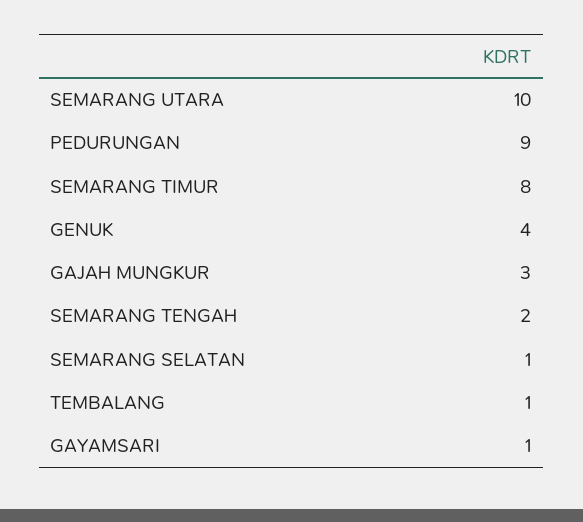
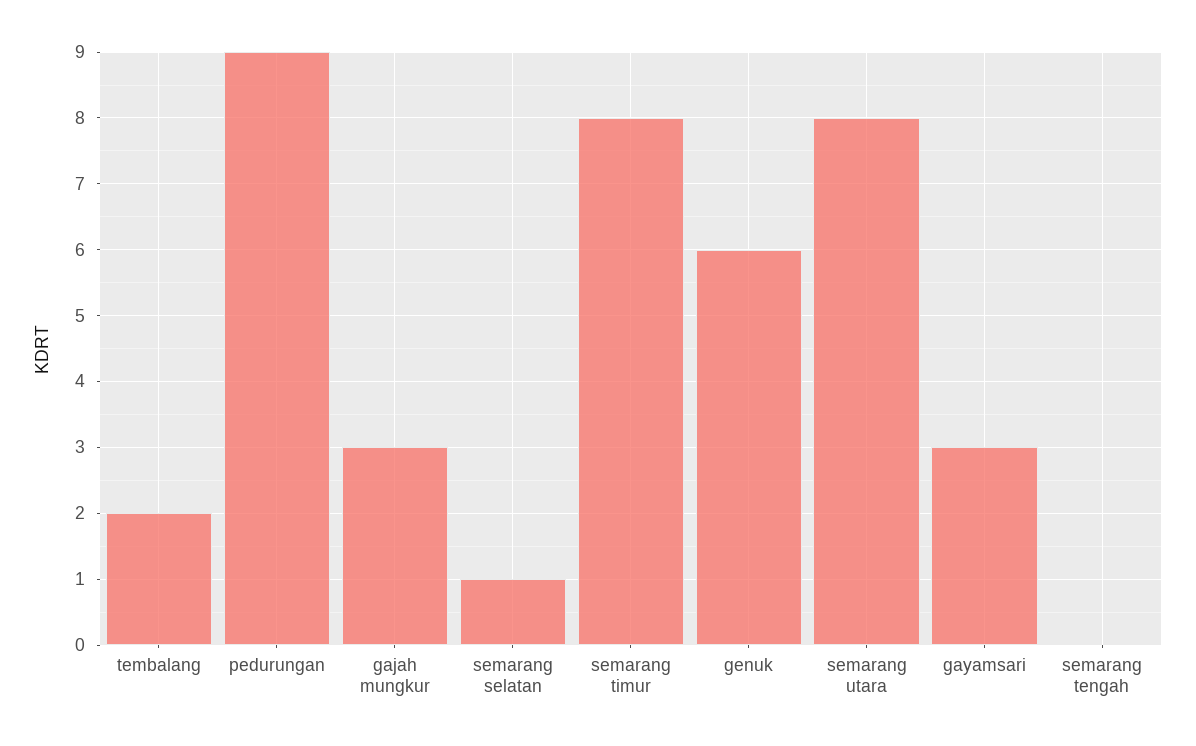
SEMARANG UTARA: 10 -> 8
GENUK: 4 -> 6
SEMARANG TENGAH: 2 -> 0
TEMBALANG: 1 -> 2
GAYAMSARI: 1 -> 3

